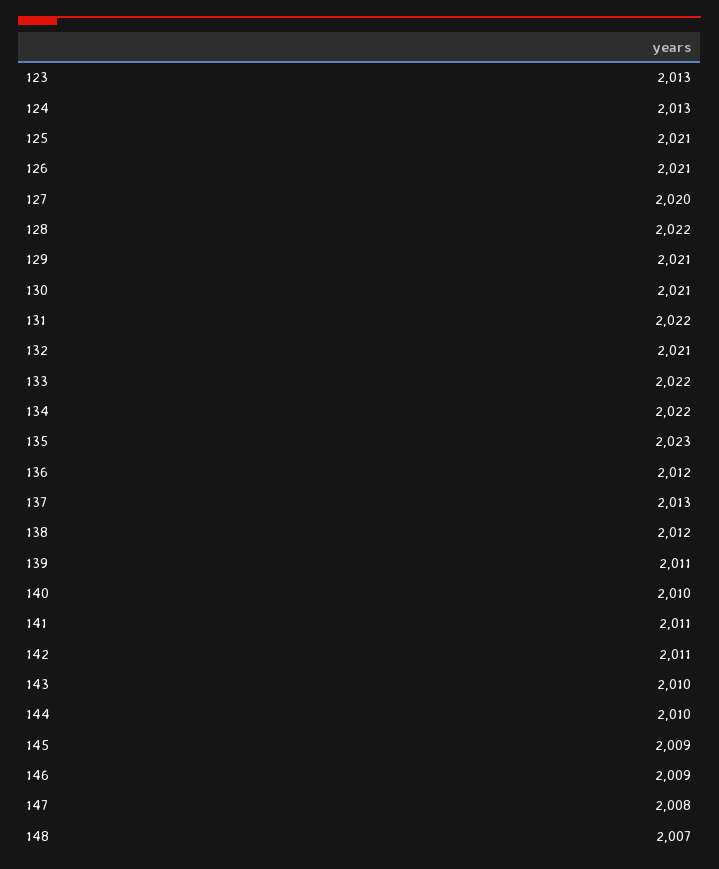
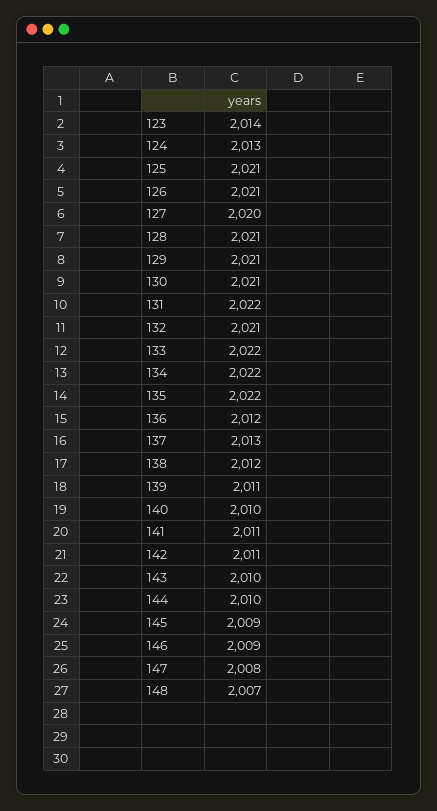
123: 2013 -> 2014
128: 2022 -> 2021
135: 2023 -> 2022

